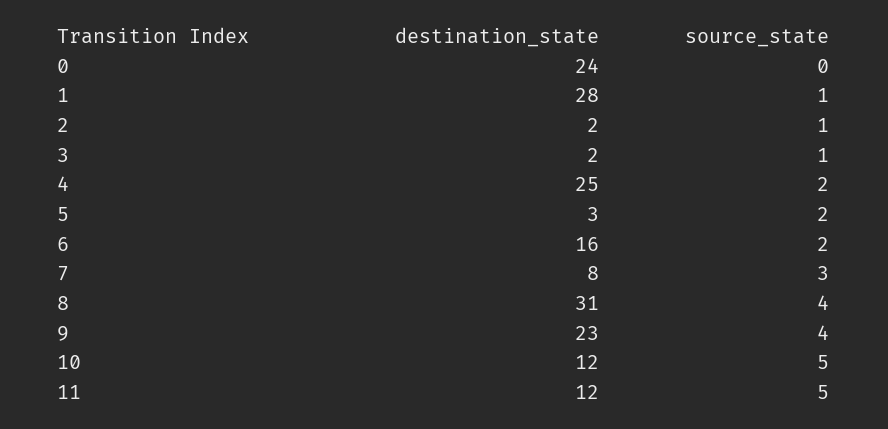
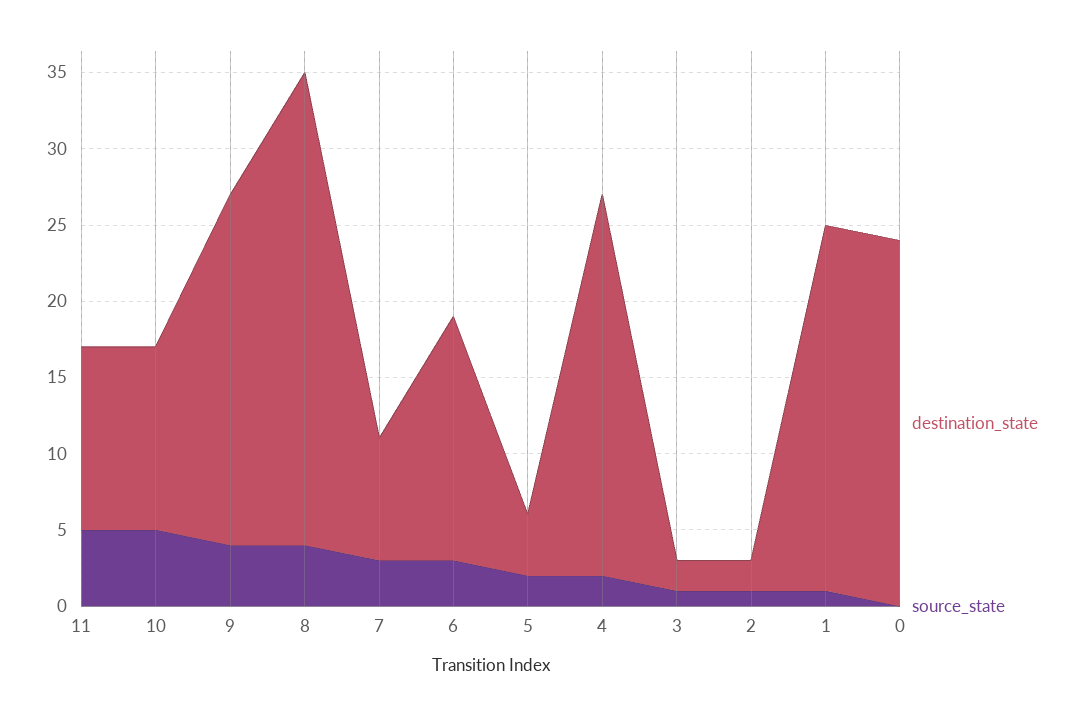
destination_state, 1: 28 -> 24
destination_state, 5: 3 -> 4
source_state, 6: 2 -> 3

